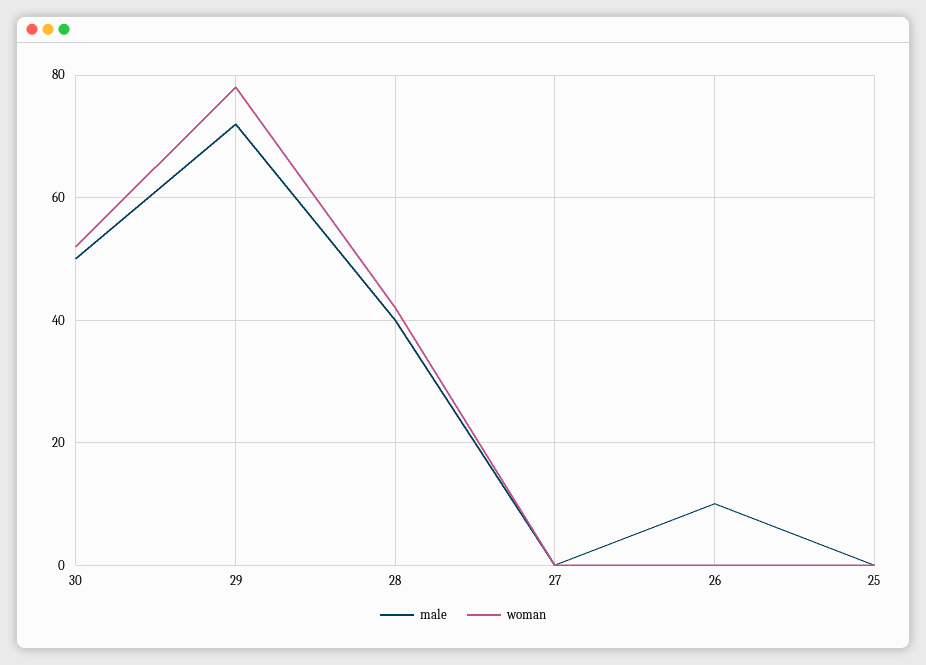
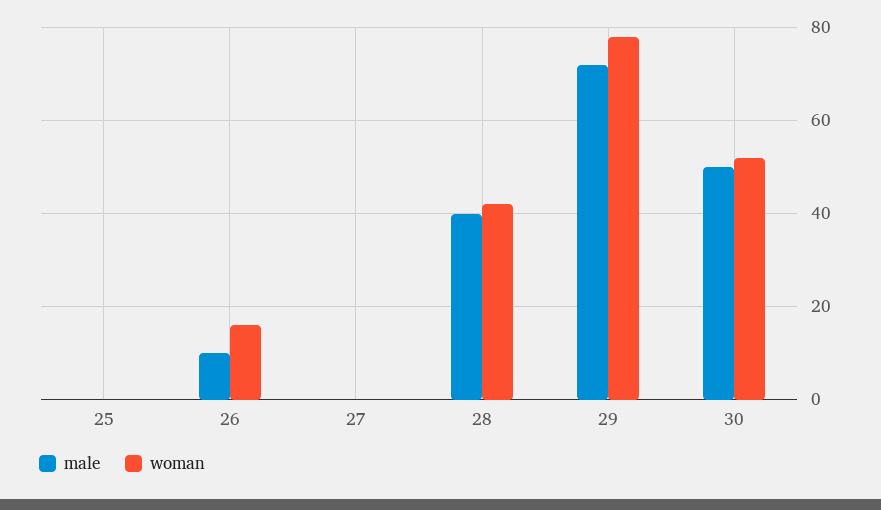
woman, 26: 0 -> 15

